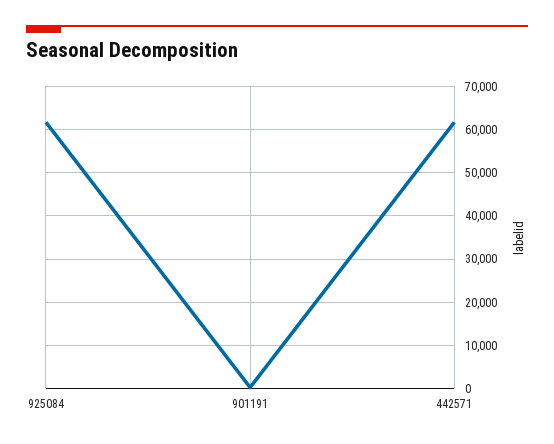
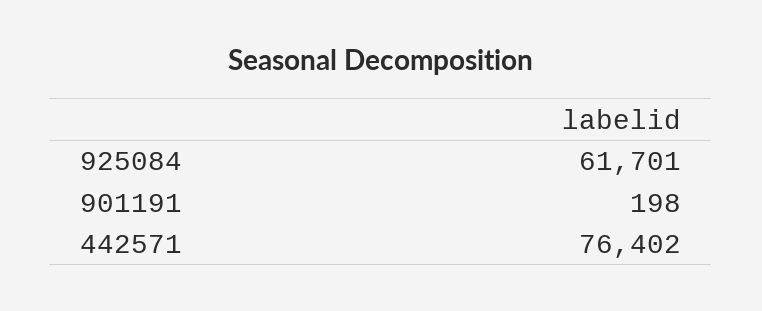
442571: 62000 -> 76402

